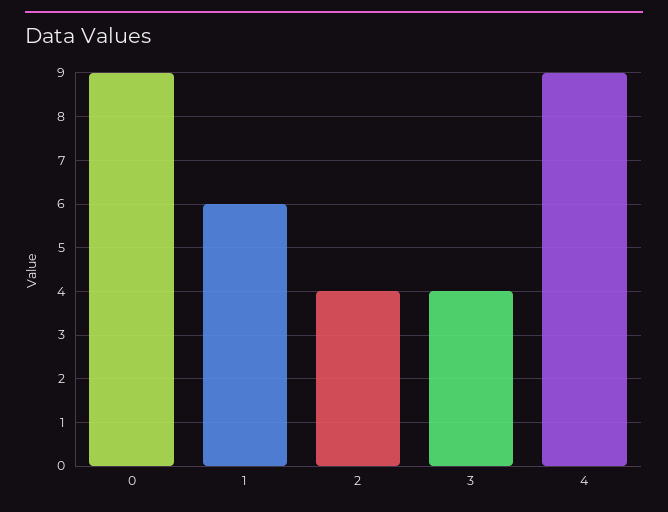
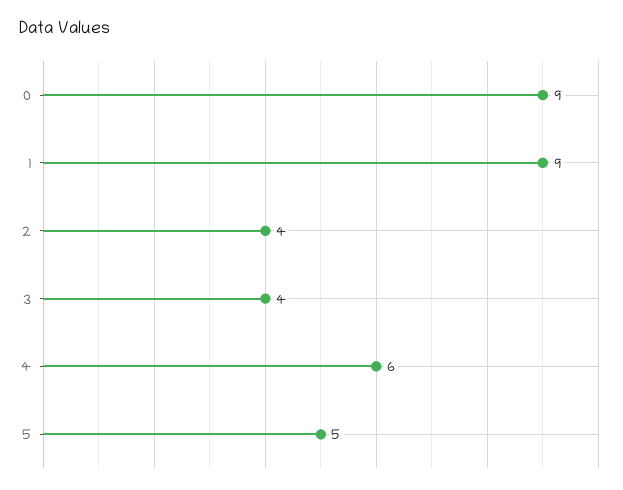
1: 6 -> 9
4: 9 -> 6
5: none -> 5

